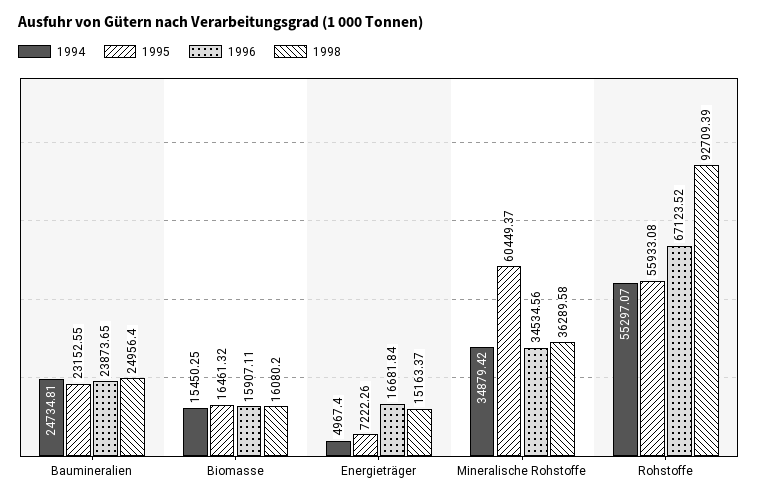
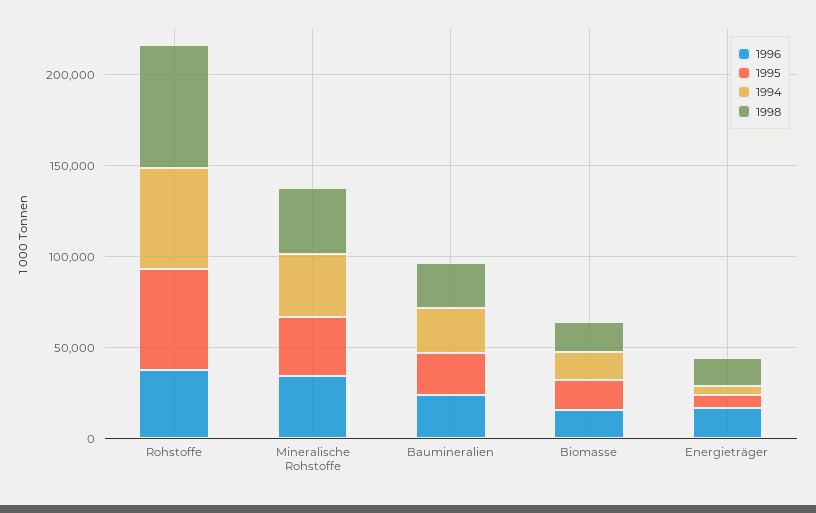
1995, Mineralische Rohstoffe: 60449.37 -> 30000
1996, Rohstoffe: 67123.52 -> 40000
1998, Rohstoffe: 92709.39 -> 70000

